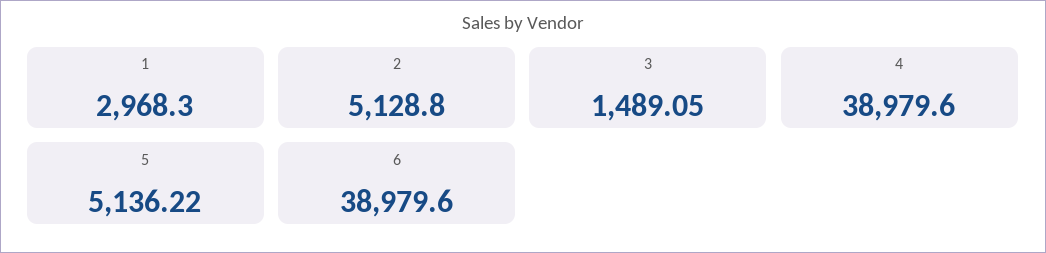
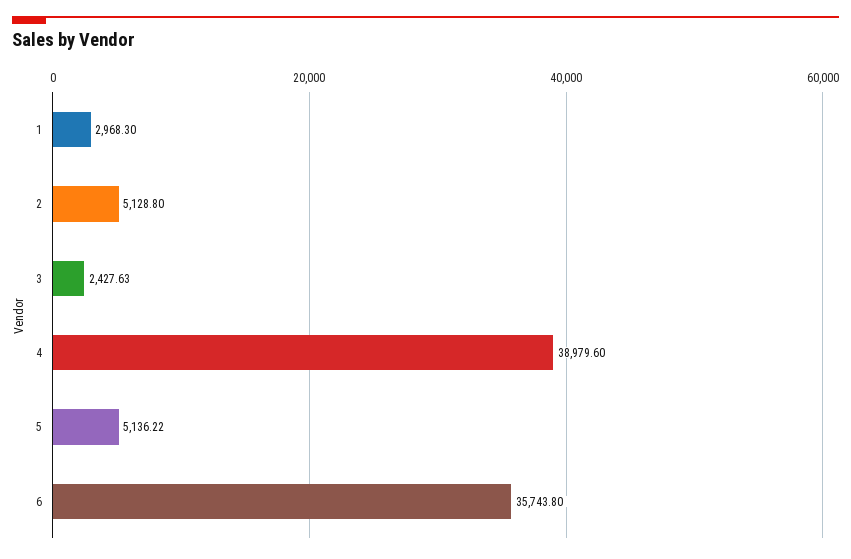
3: 1489.05 -> 2427.63
6: 38979.6 -> 35743.8

